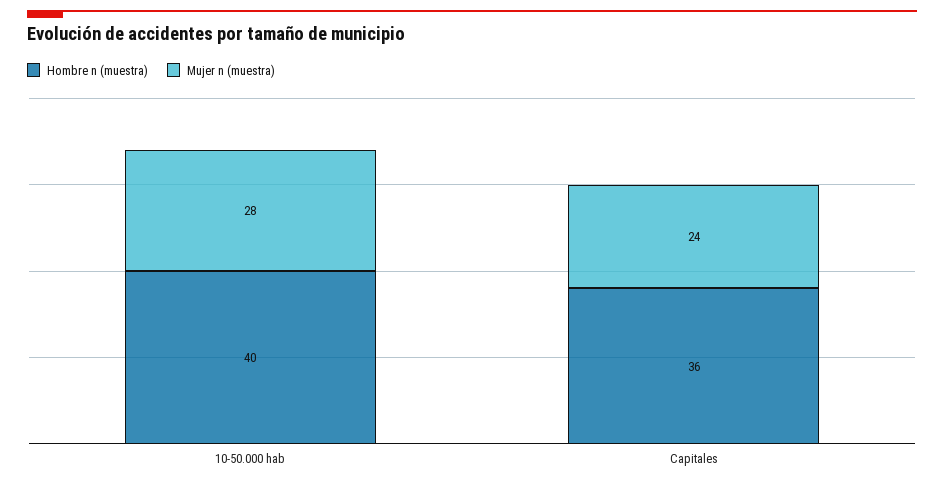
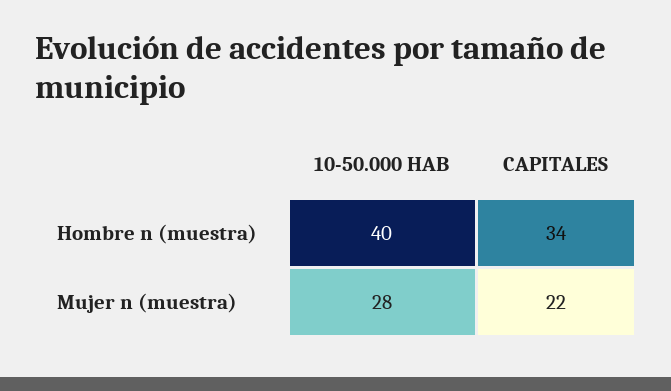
Hombre n (muestra), Capitales: 36 -> 34
Mujer n (muestra), Capitales: 24 -> 22

